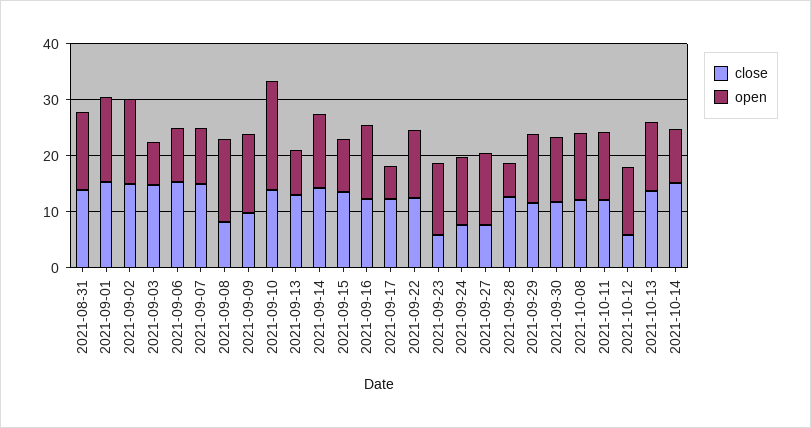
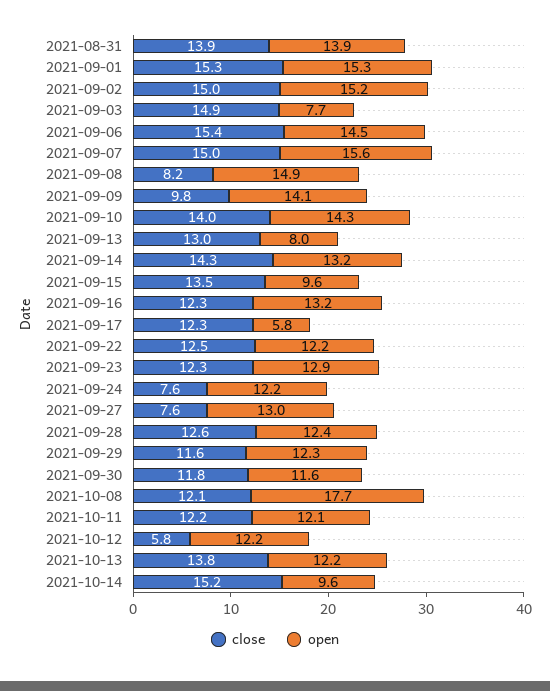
open, 2021-09-06: 10 -> 14.5
open, 2021-09-07: 10 -> 15.6
open, 2021-09-10: 20 -> 14.3
close, 2021-09-23: 6 -> 12.3
open, 2021-09-28: 6 -> 12.4
open, 2021-10-08: 12 -> 17.7

